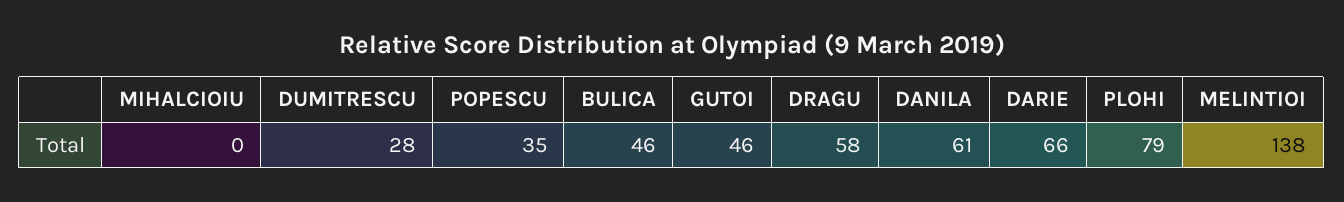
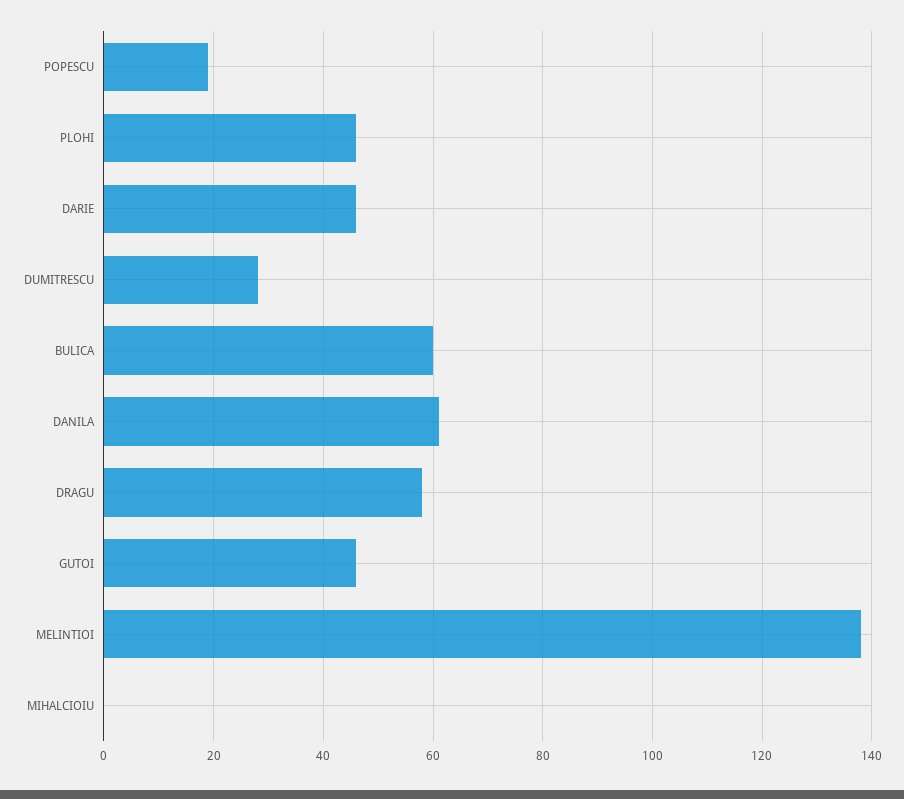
POPESCU: 35 -> 20
BULICA: 46 -> 60
DARIE: 66 -> 45
PLOHI: 79 -> 45

